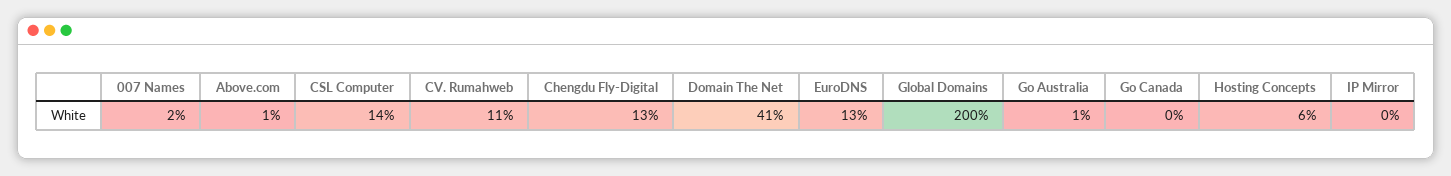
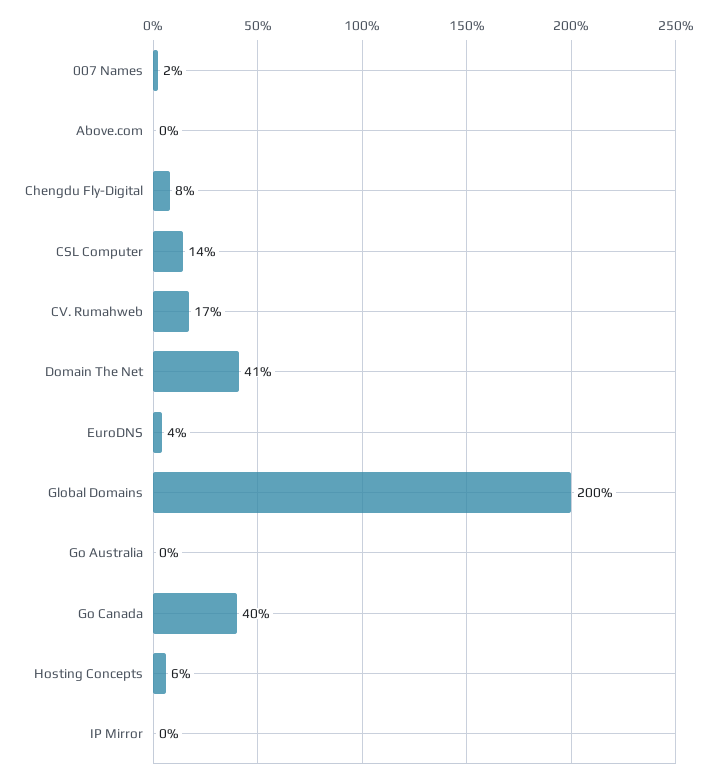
Above.com: 1 -> 0
CV. Rumahweb: 11 -> 17
Chengdu Fly-Digital: 13 -> 8
EuroDNS: 13 -> 4
Go Australia: 1 -> 0
Go Canada: 0 -> 40

